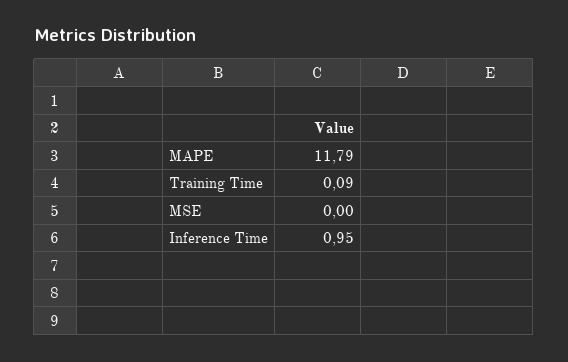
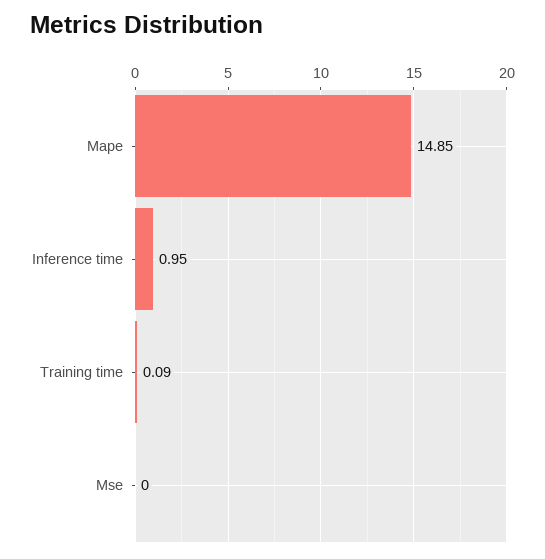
MAPE: 11.79 -> 14.85

